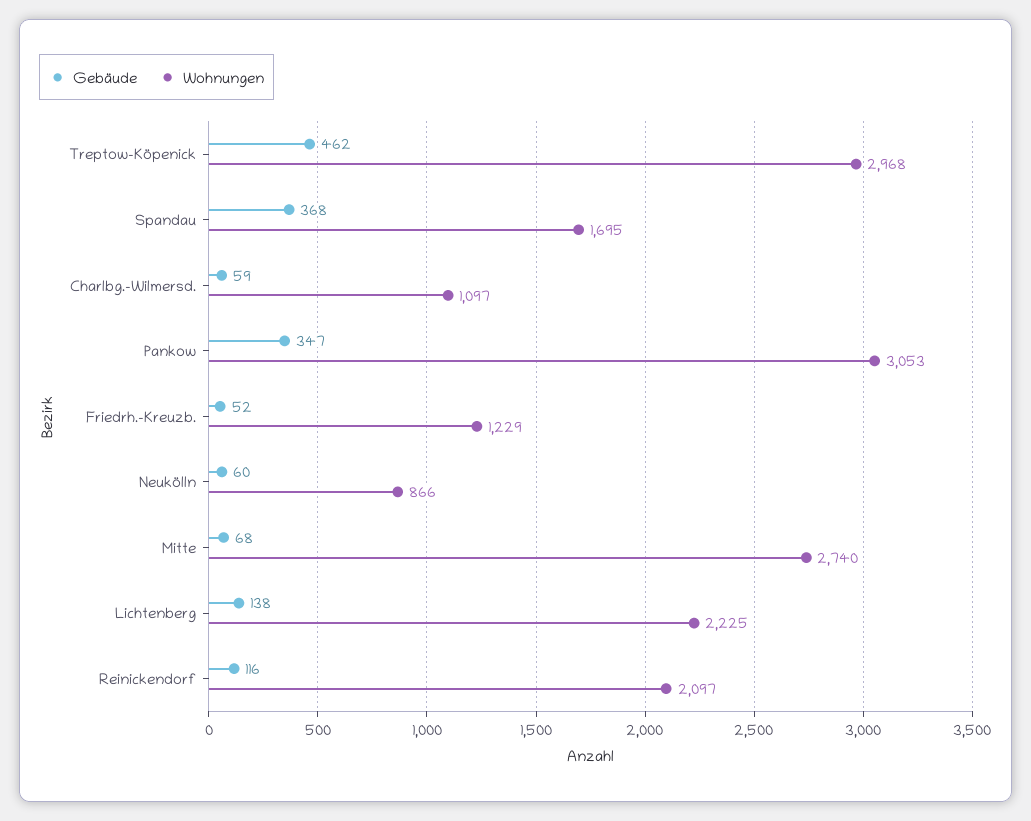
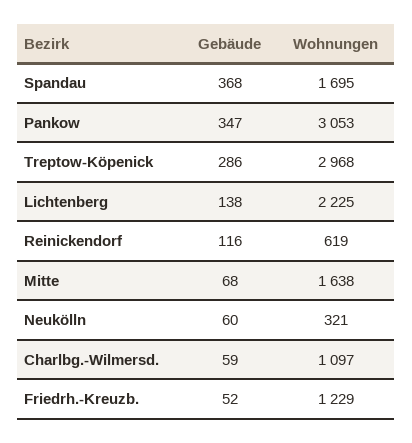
Gebäude, Treptow-Köpenick: 462 -> 286
Wohnungen, Neukölln: 866 -> 321
Wohnungen, Mitte: 2740 -> 1638
Wohnungen, Reinickendorf: 2097 -> 619

